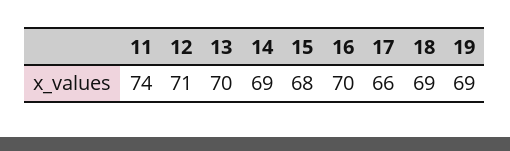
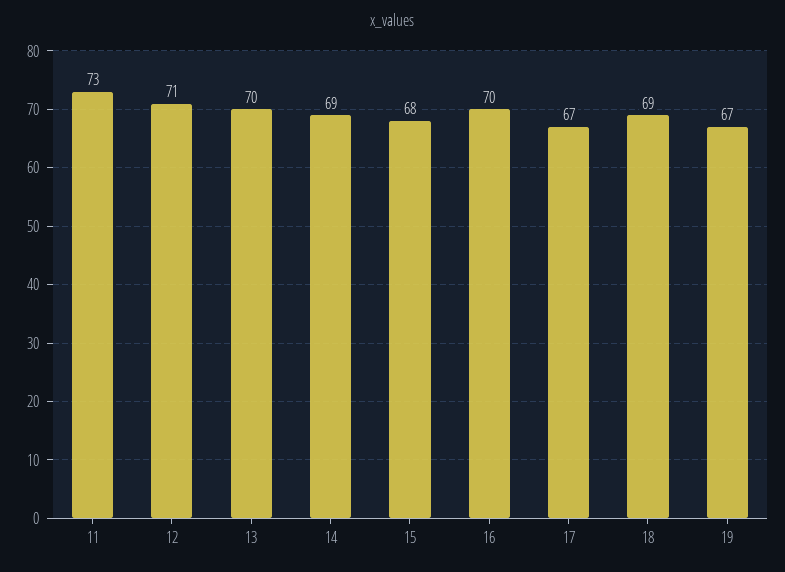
11: 74 -> 73
17: 66 -> 67
19: 69 -> 67

